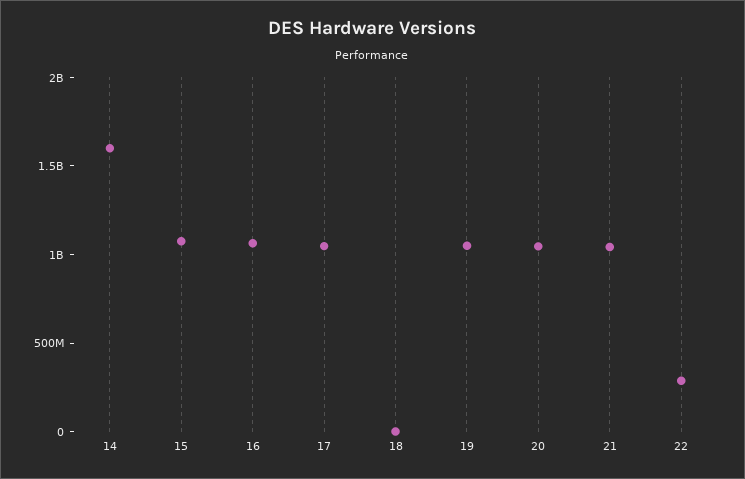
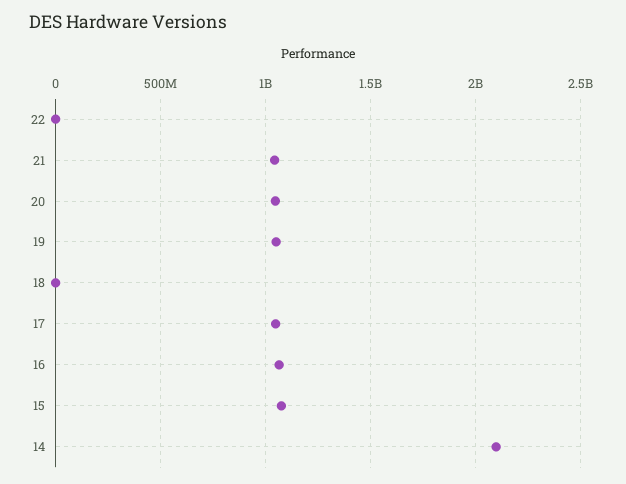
14: 1600000000 -> 2100000000
22: 300000000 -> 0

